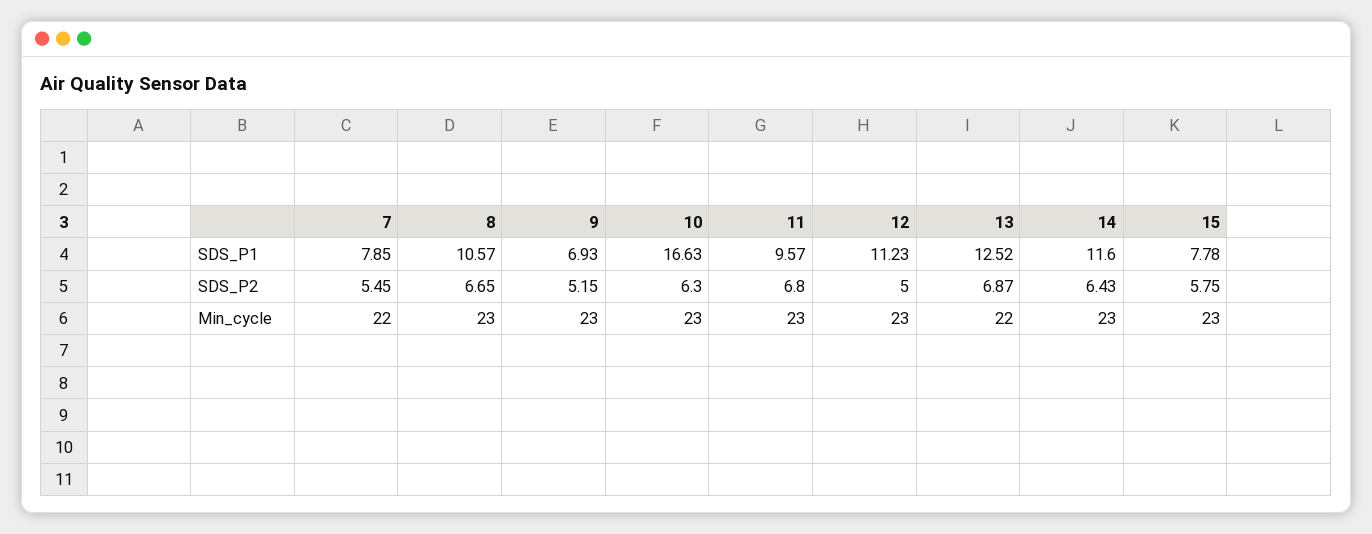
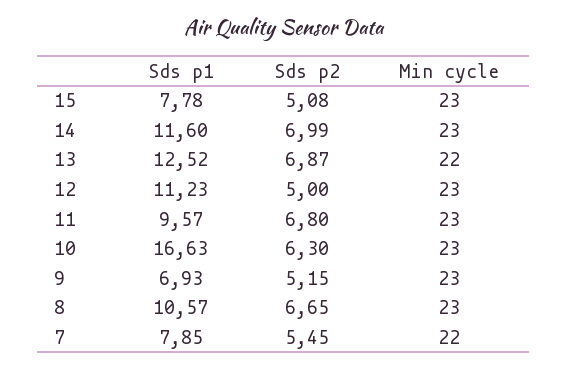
14, SDS_P2: 6.43 -> 6.99
15, SDS_P2: 5.75 -> 5.08

